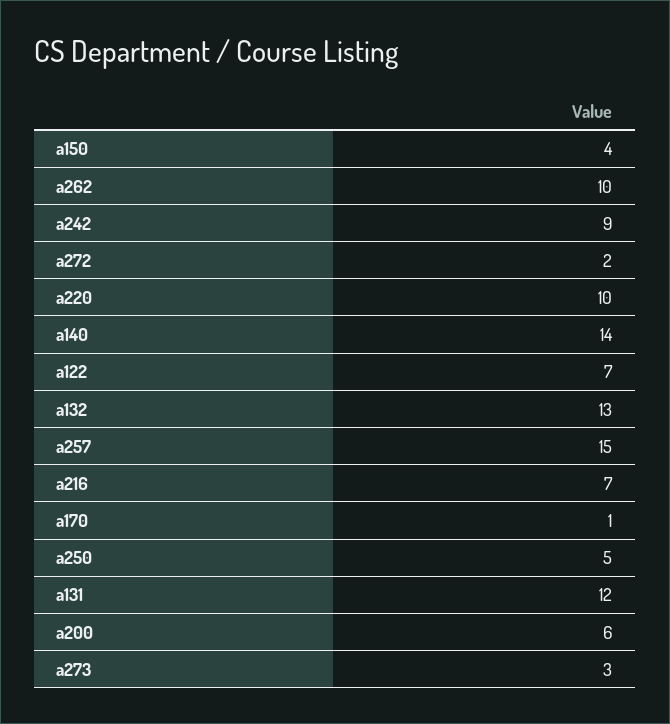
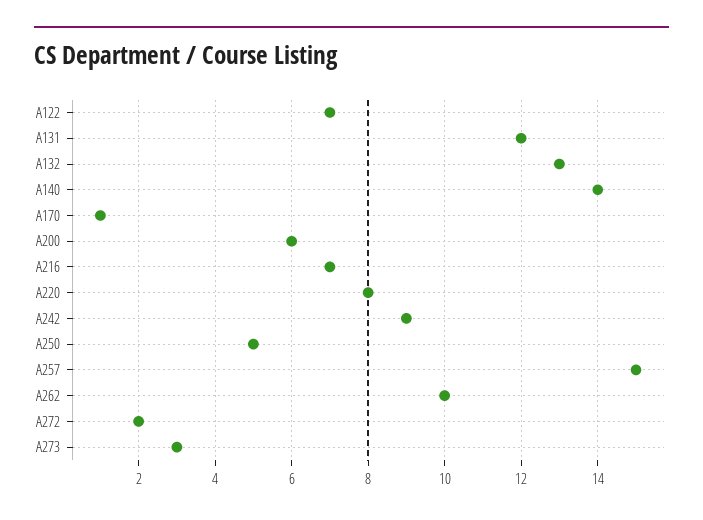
a150: 4 -> none
a220: 10 -> 8

